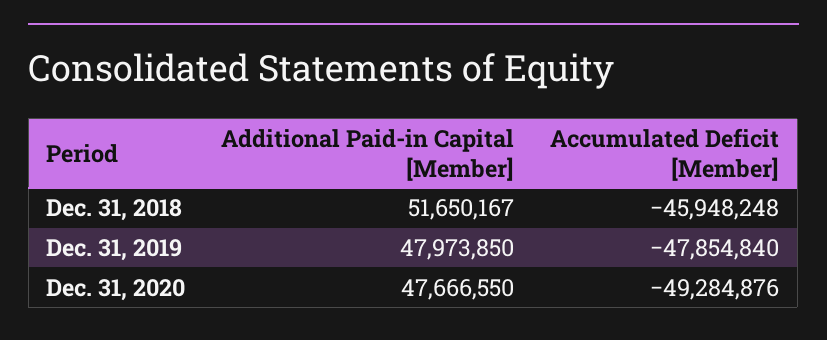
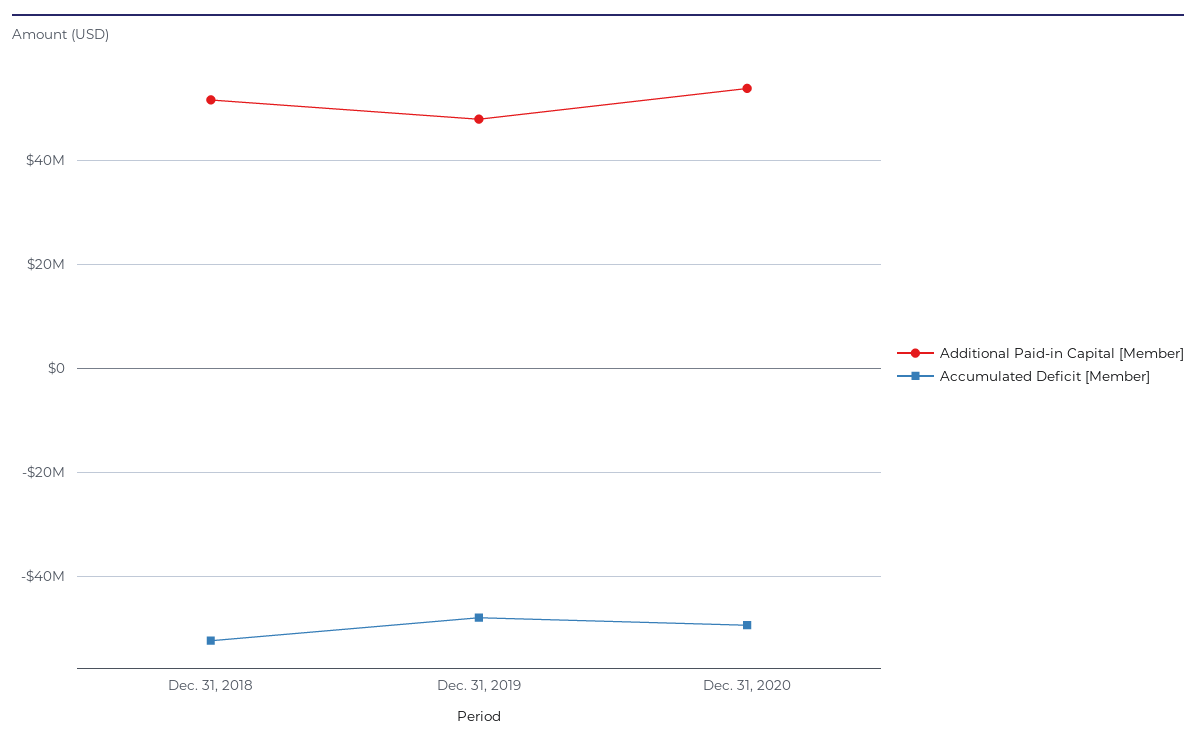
Accumulated Deficit [Member], Dec. 31, 2018: -45948248 -> -52000000
Additional Paid-in Capital [Member], Dec. 31, 2020: 47666550 -> 54000000

